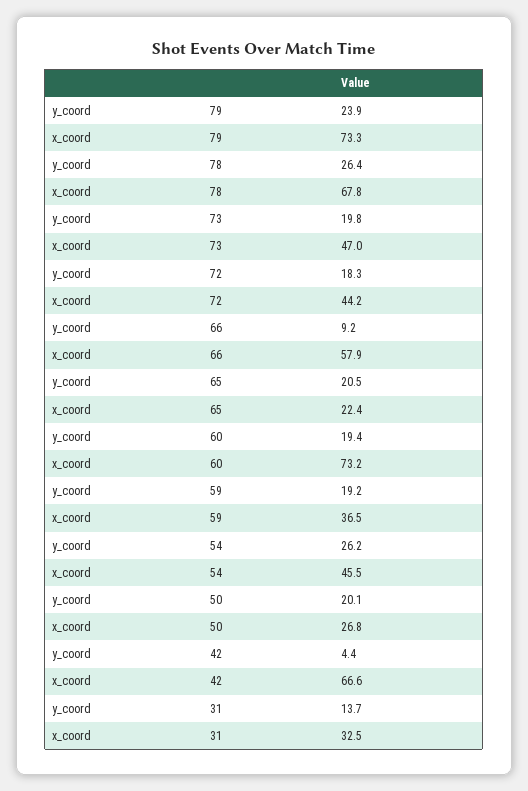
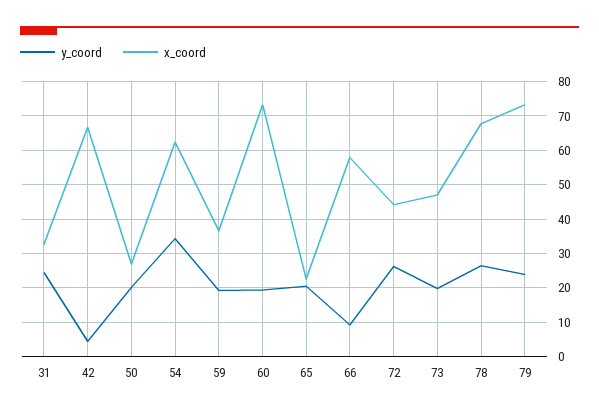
y_coord, 72: 18.3 -> 26
y_coord, 54: 26.2 -> 34
x_coord, 54: 45.5 -> 62
y_coord, 31: 13.7 -> 24

